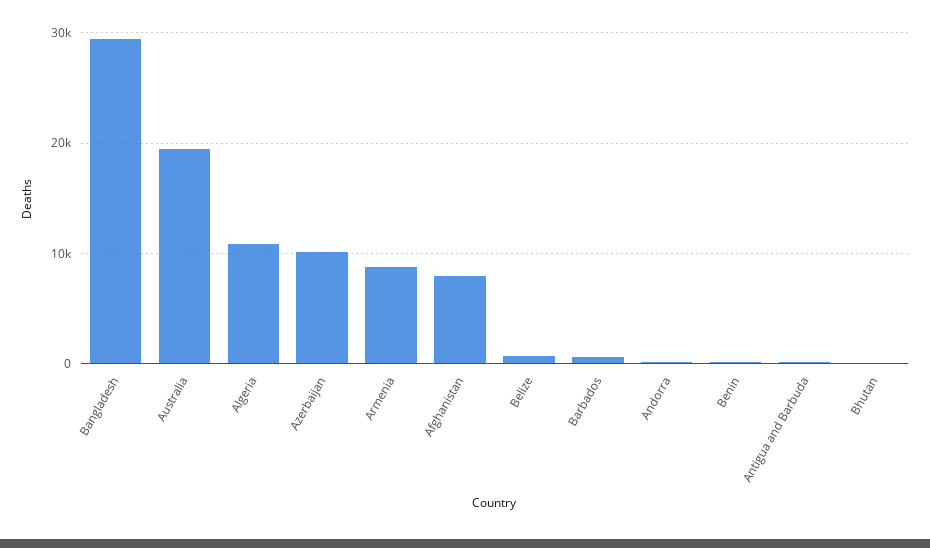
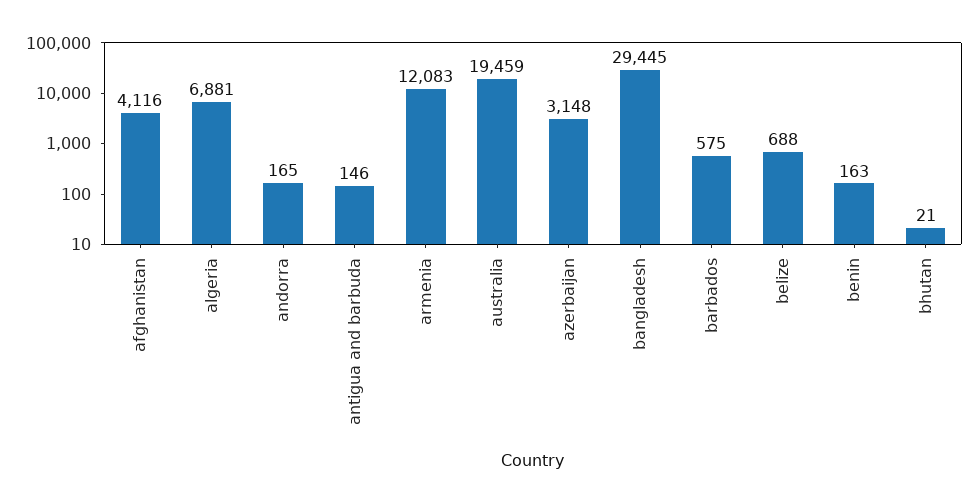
Algeria: 11000 -> 6881
Azerbaijan: 10000 -> 3148
Armenia: 9000 -> 12083
Afghanistan: 8000 -> 4116

